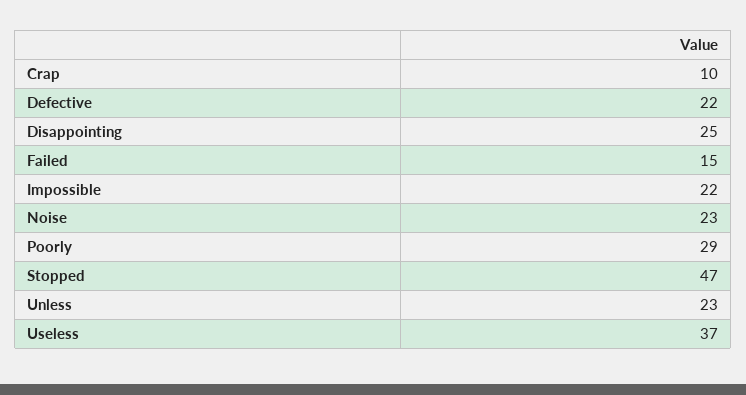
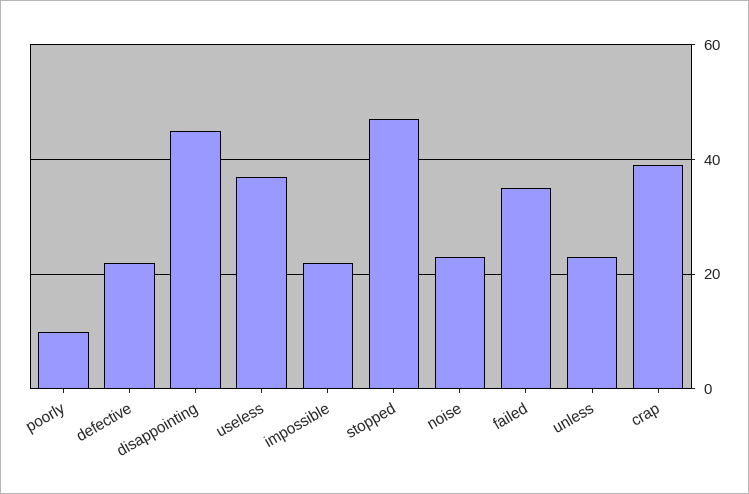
Crap: 10 -> 40
Disappointing: 25 -> 45
Failed: 15 -> 35
Poorly: 29 -> 10

